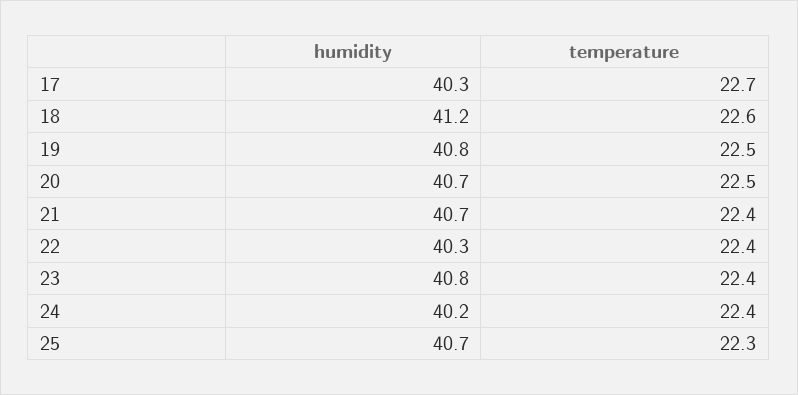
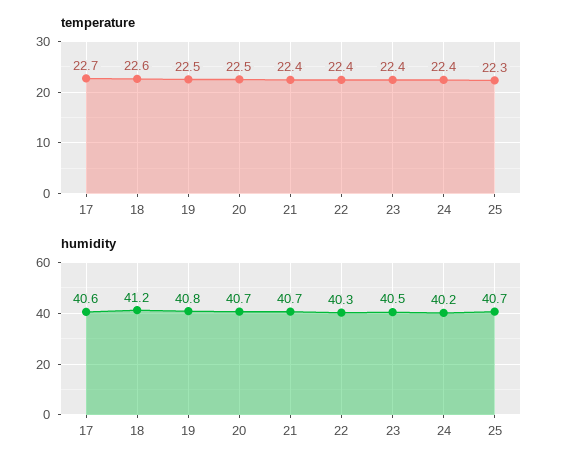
humidity, 17: 40.3 -> 40.6
humidity, 23: 40.8 -> 40.5

